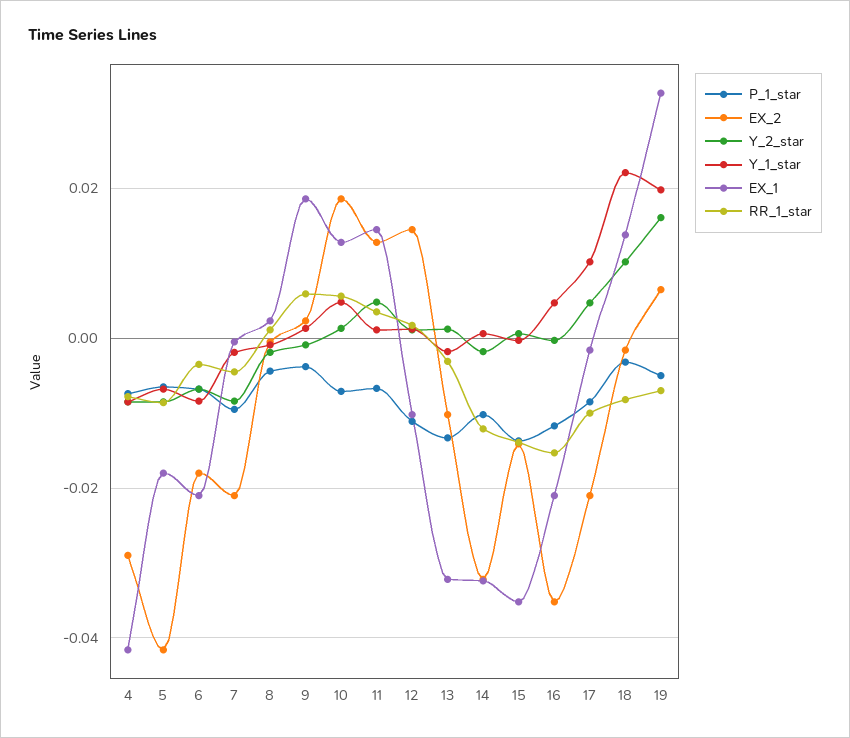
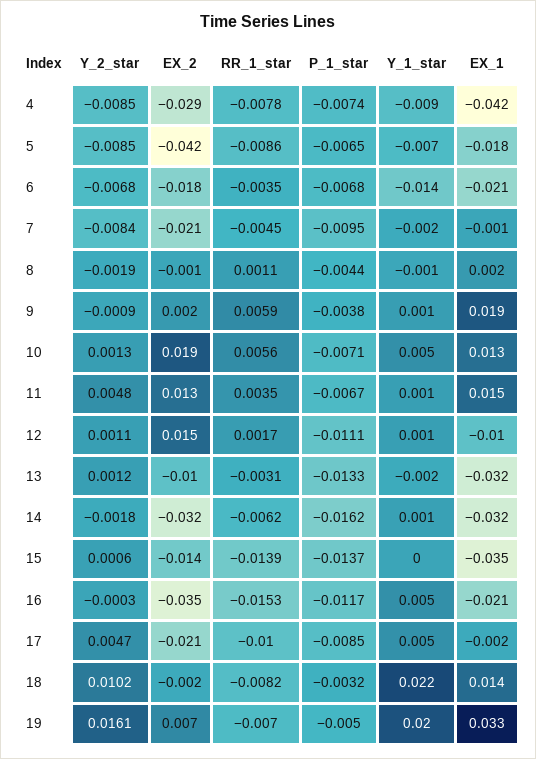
Y_1_star, 6: -0.008 -> -0.014
P_1_star, 14: -0.01 -> -0.0162
RR_1_star, 14: -0.012 -> -0.0062
Y_1_star, 17: 0.01 -> 0.005

